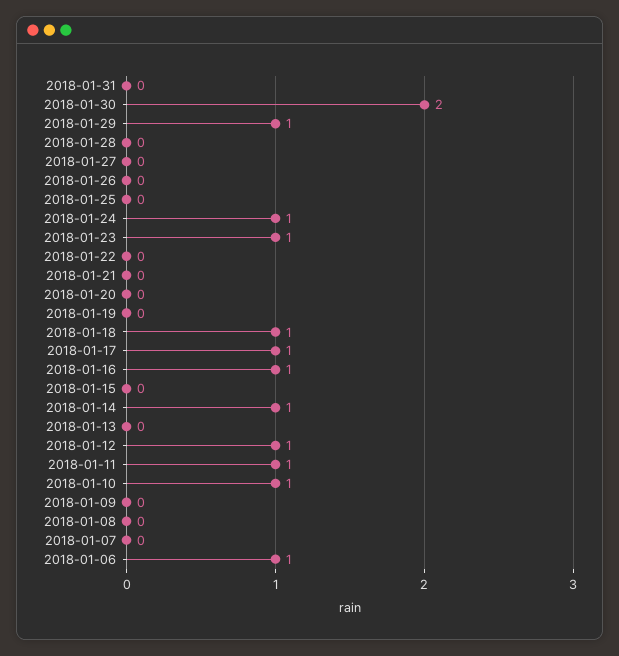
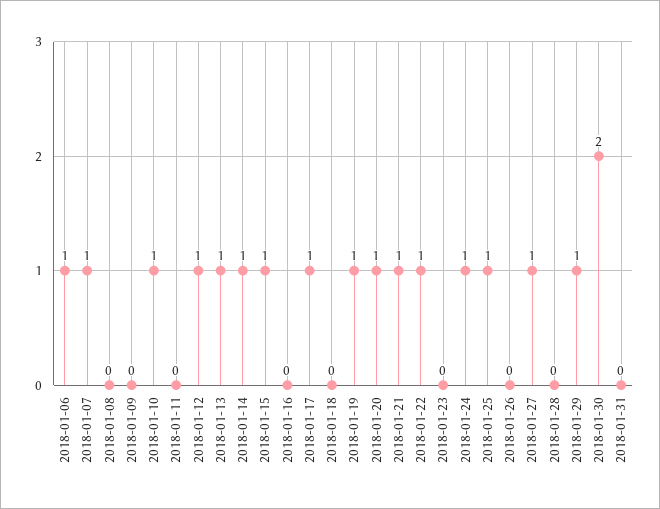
2018-01-27: 0 -> 1
2018-01-25: 0 -> 1
2018-01-23: 1 -> 0
2018-01-22: 0 -> 1
2018-01-21: 0 -> 1
2018-01-20: 0 -> 1
2018-01-19: 0 -> 1
2018-01-18: 1 -> 0
2018-01-16: 1 -> 0
2018-01-15: 0 -> 1
2018-01-13: 0 -> 1
2018-01-11: 1 -> 0
2018-01-07: 0 -> 1

